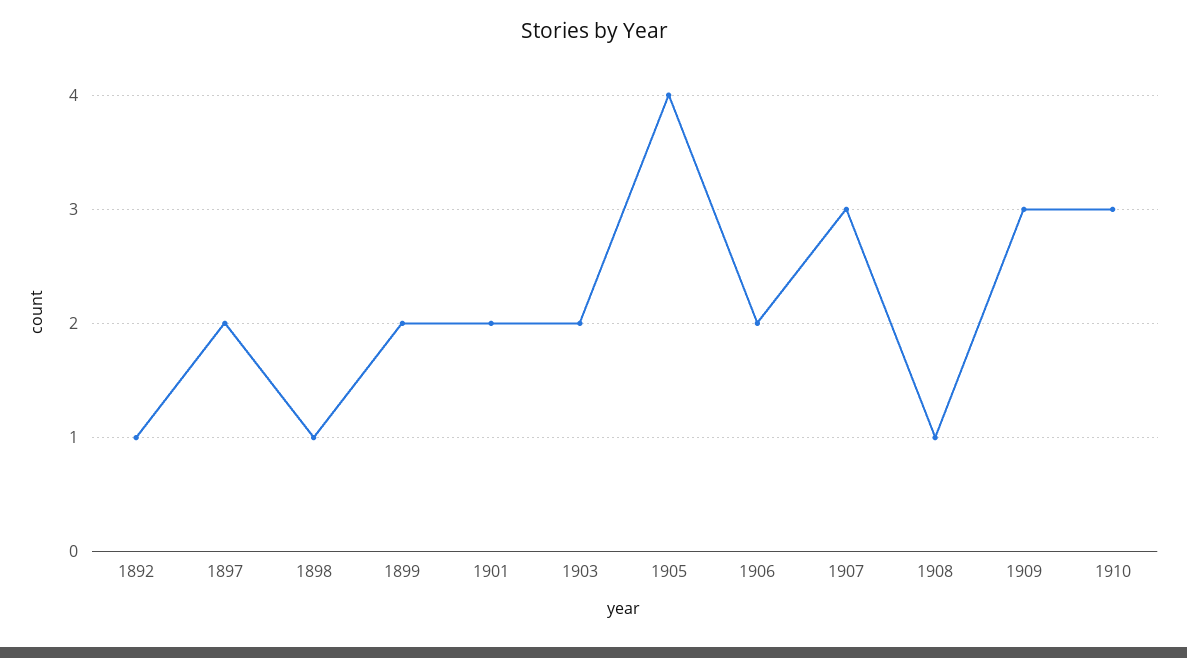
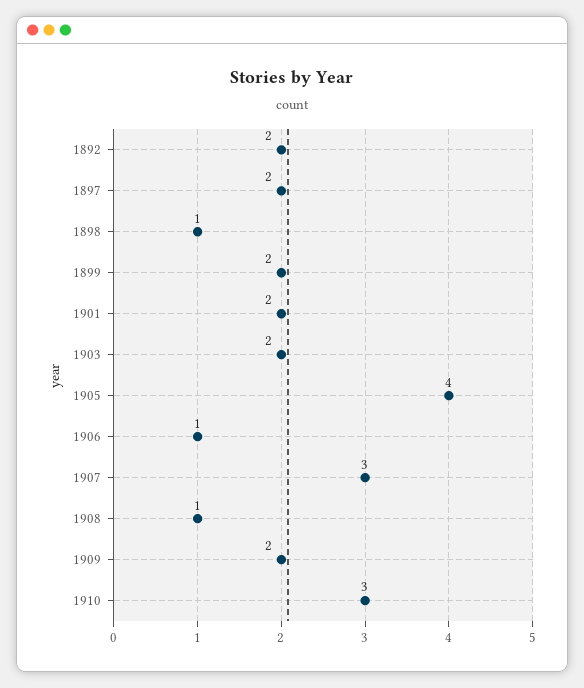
1892: 1 -> 2
1906: 2 -> 1
1909: 3 -> 2

